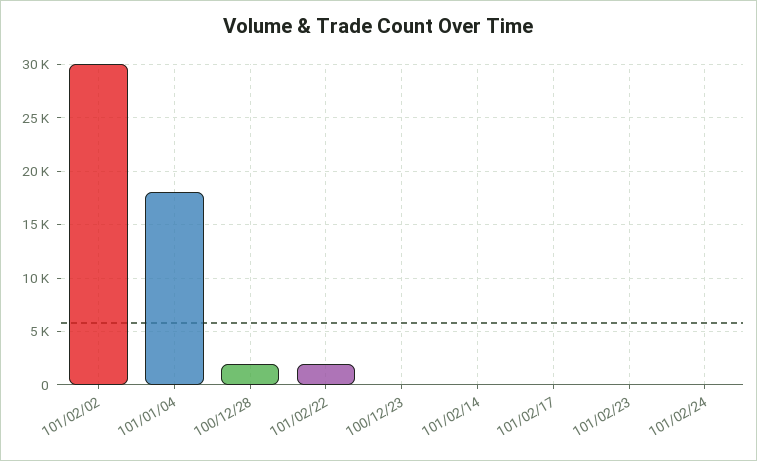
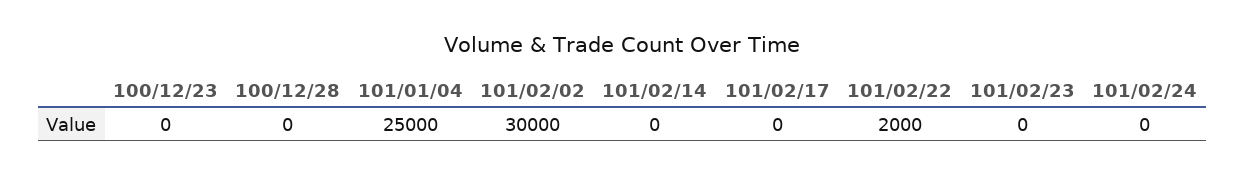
101/01/04: 18000 -> 25000
100/12/28: 2000 -> 0

